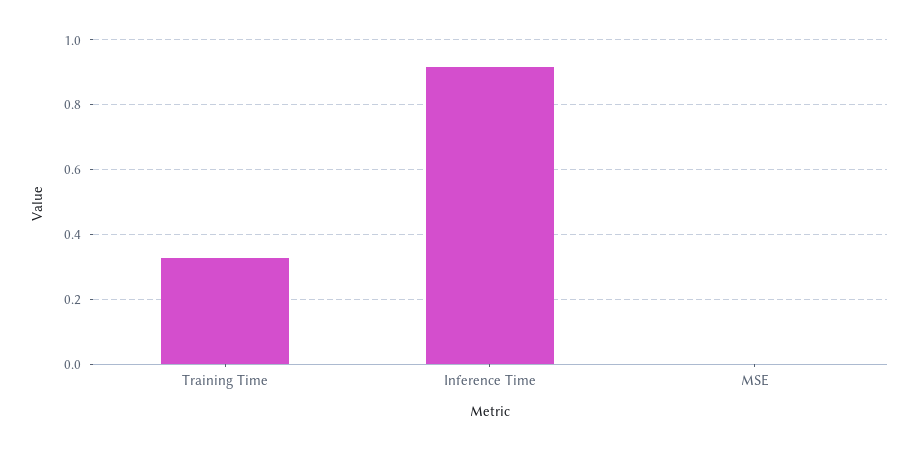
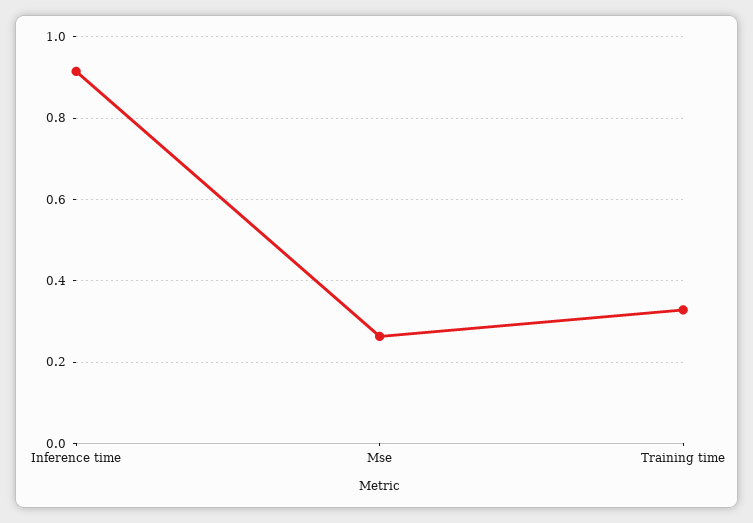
MSE: 0 -> 0.26

